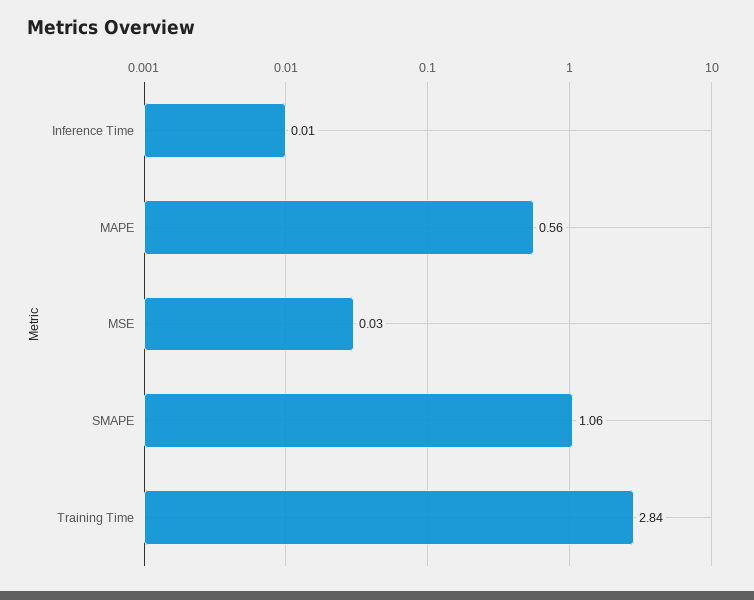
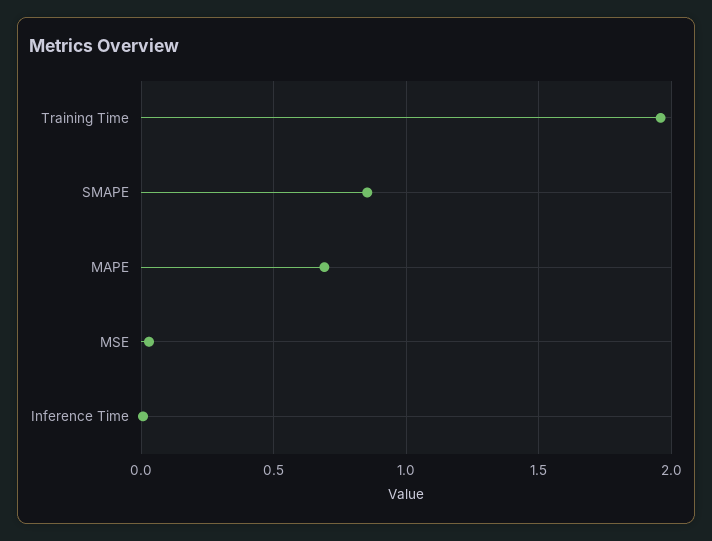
MAPE: 0.56 -> 0.7
SMAPE: 1.06 -> 0.85
Training Time: 2.84 -> 1.95

